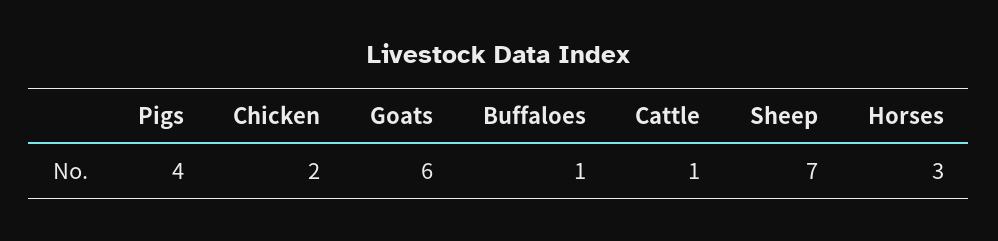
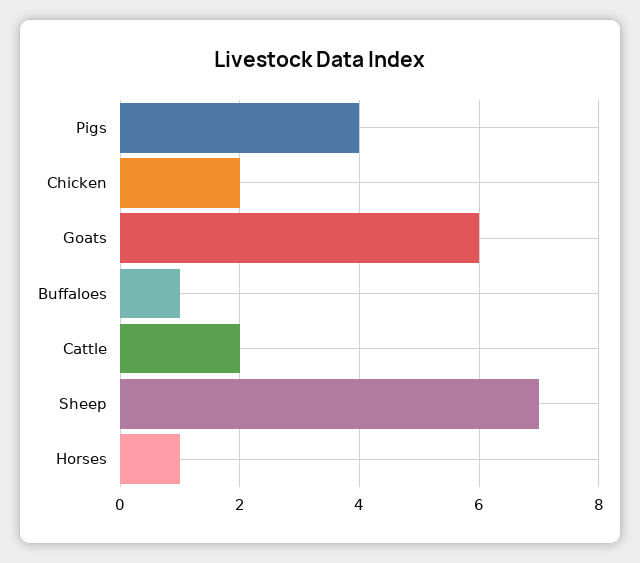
Cattle: 1 -> 2
Horses: 3 -> 1

